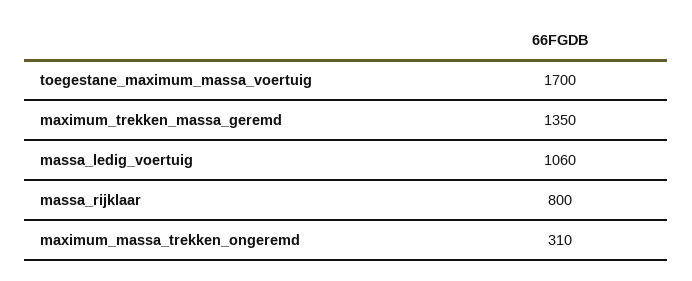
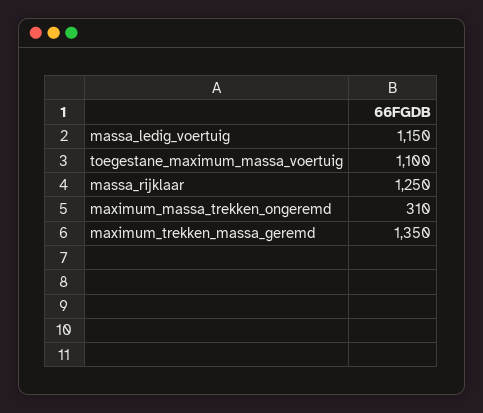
toegestane_maximum_massa_voertuig: 1700 -> 1100
massa_ledig_voertuig: 1060 -> 1150
massa_rijklaar: 800 -> 1250

